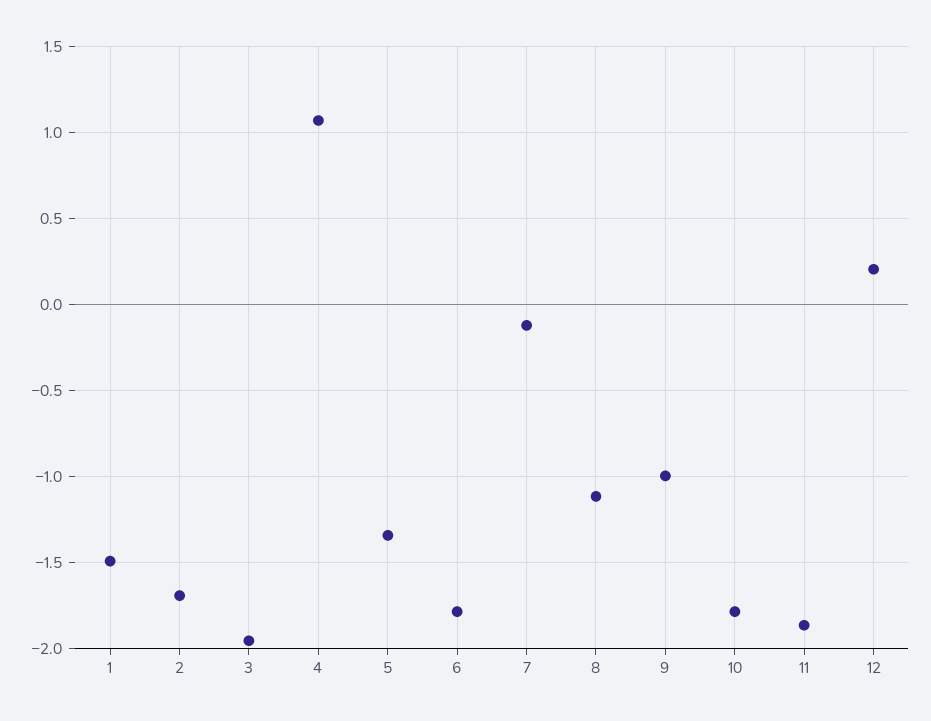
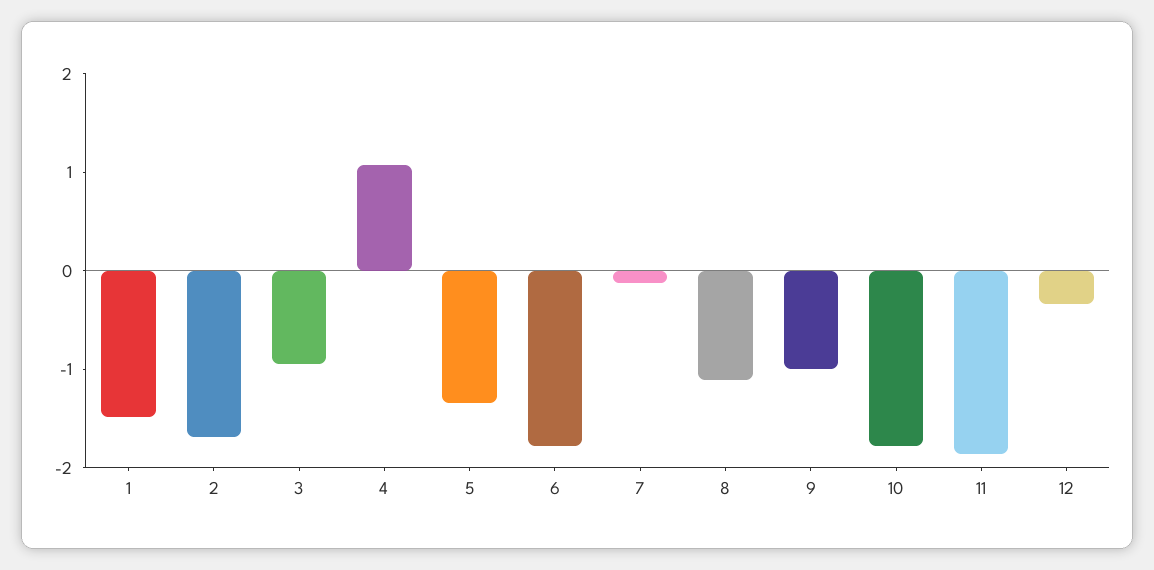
3: -1.95 -> -1
12: 0.2 -> -0.4

